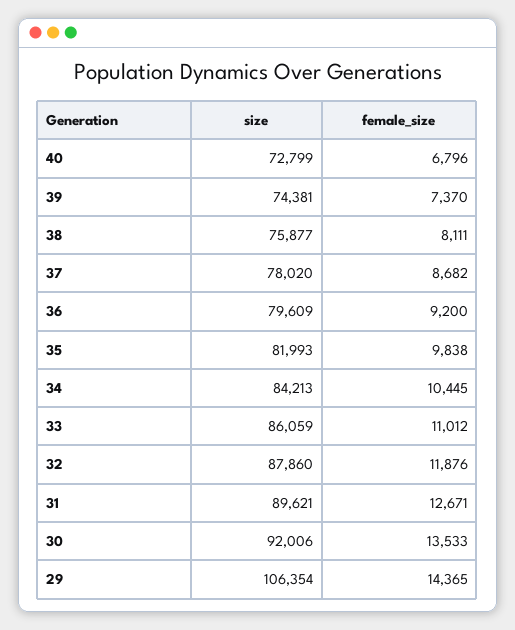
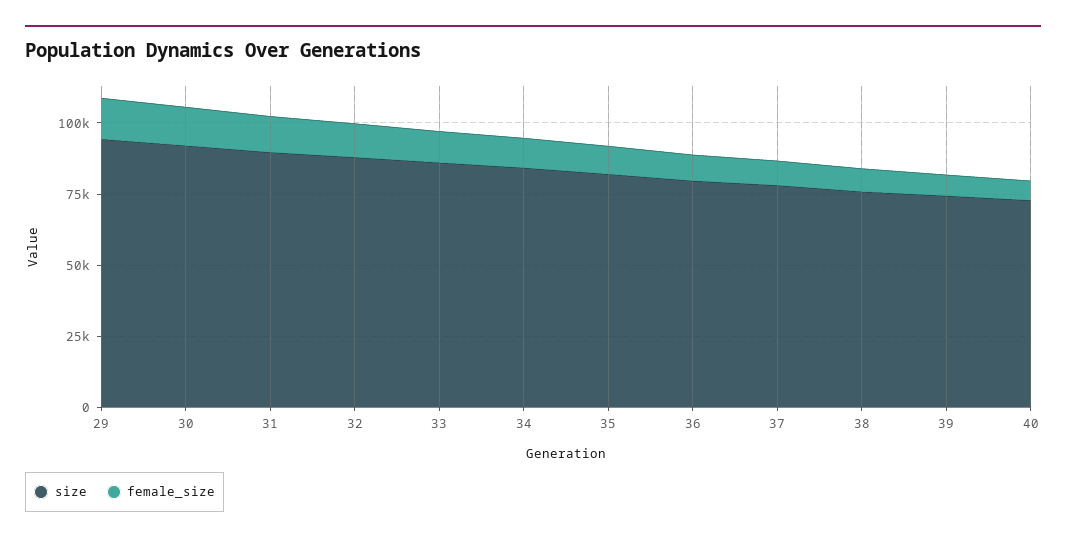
size, 29: 106354 -> 95000

